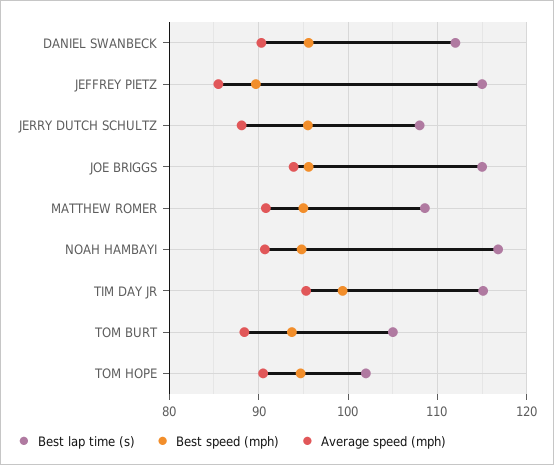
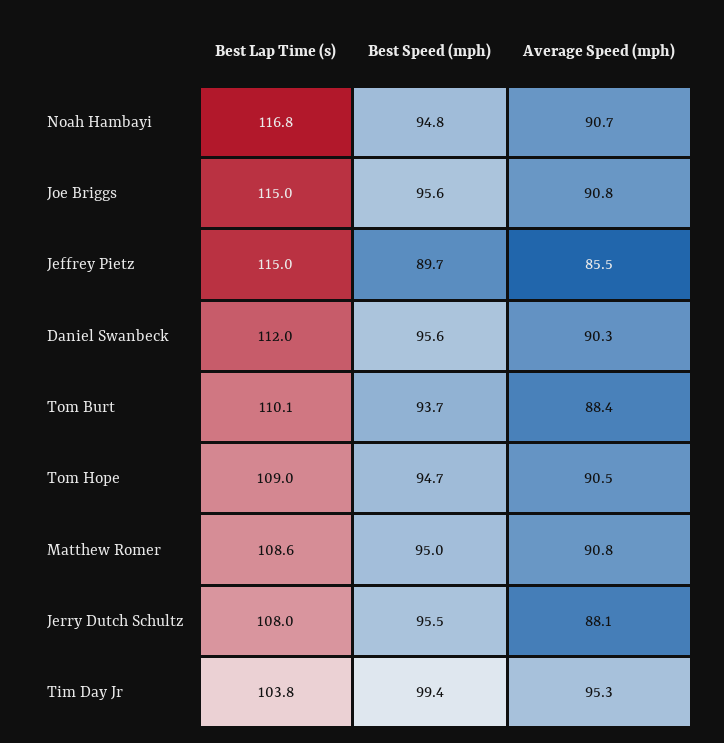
Average speed (mph), JOE BRIGGS: 94 -> 90.8
Best lap time (s), TIM DAY JR: 115 -> 103.8
Best lap time (s), TOM BURT: 105 -> 110.1
Best lap time (s), TOM HOPE: 102 -> 109

